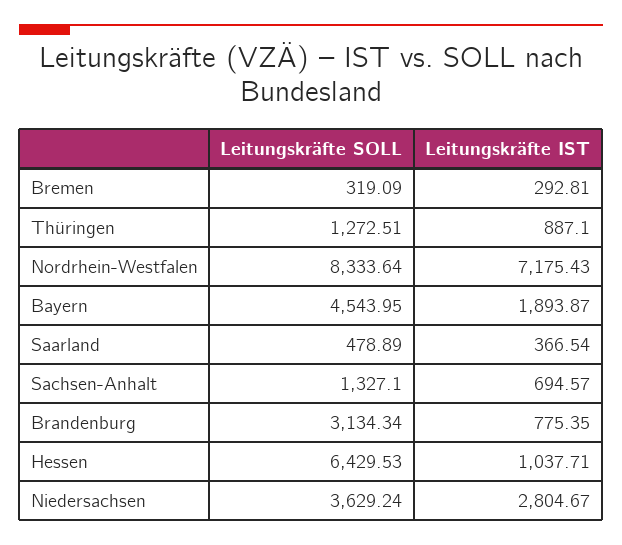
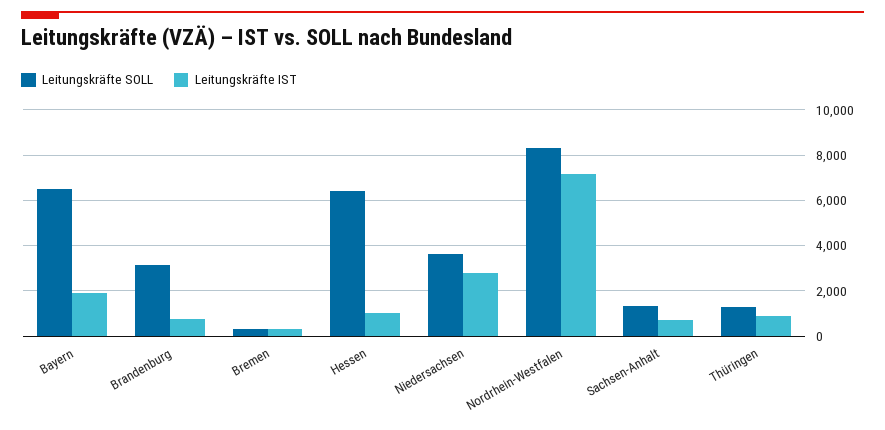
Leitungskräfte SOLL, Bayern: 4543.95 -> 6500
Leitungskräfte SOLL, Saarland: 478.89 -> none
Leitungskräfte IST, Saarland: 366.54 -> none

